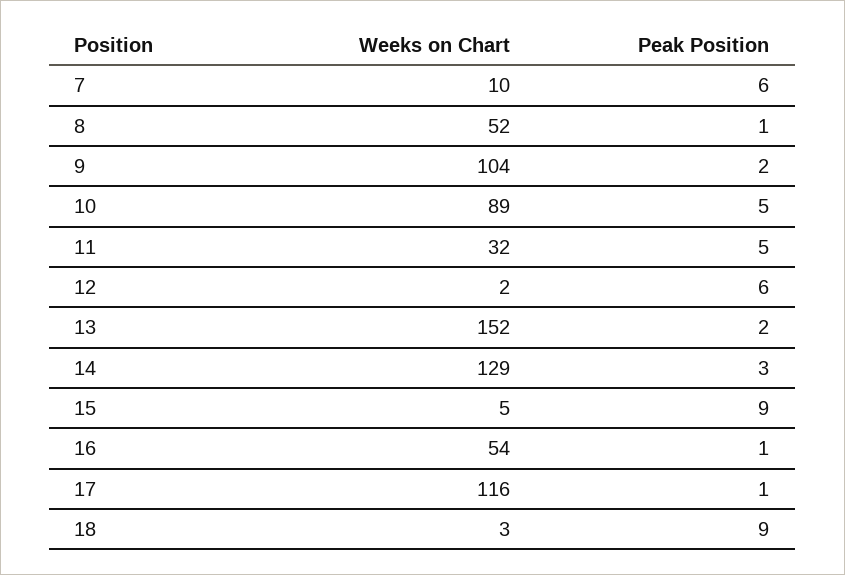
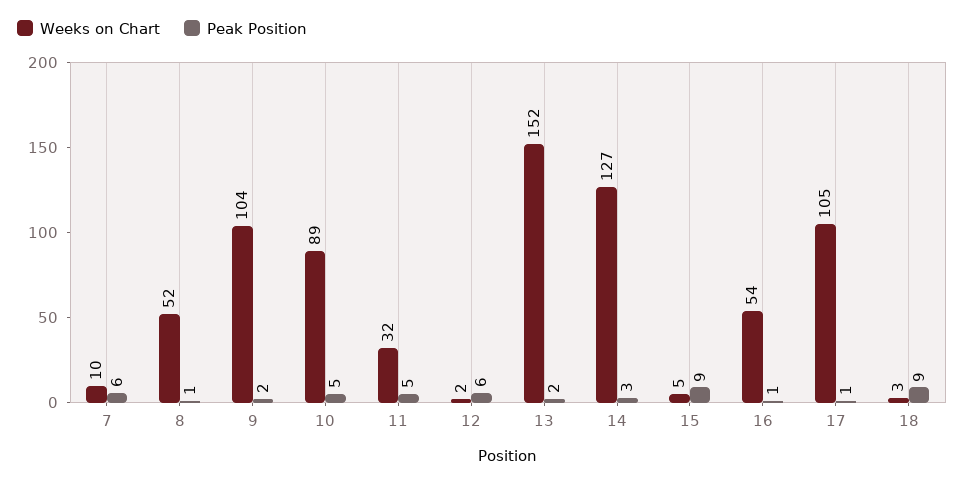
Weeks on Chart, 14: 129 -> 127
Weeks on Chart, 17: 116 -> 105

